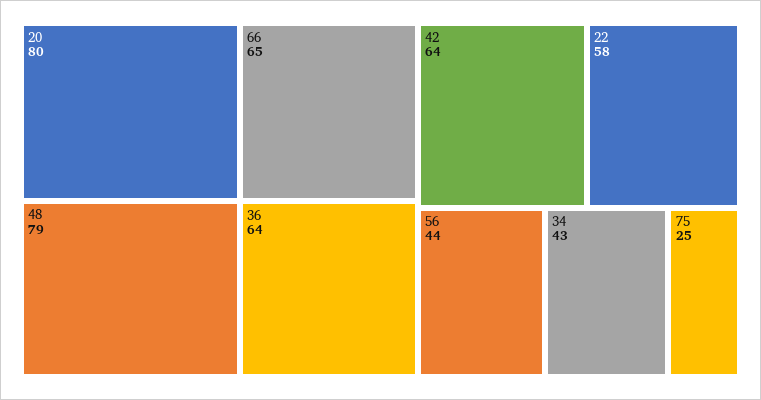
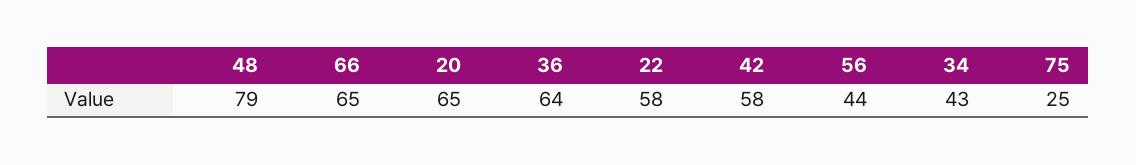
20: 80 -> 65
42: 64 -> 58

